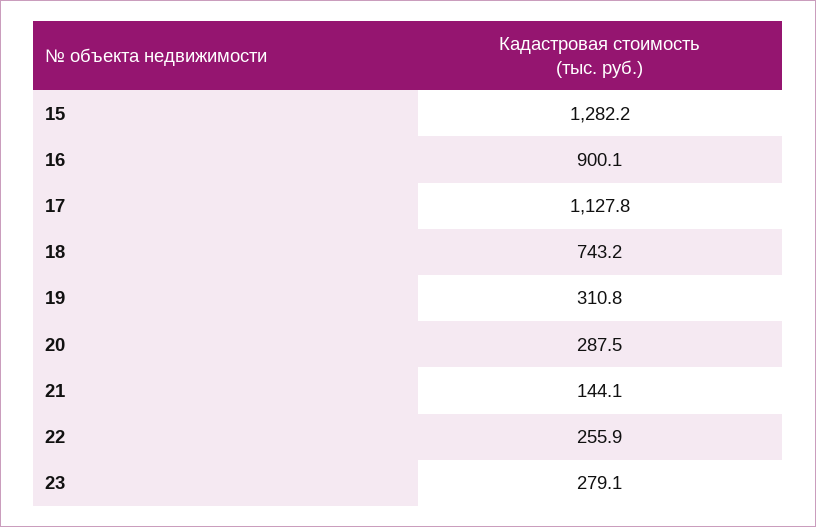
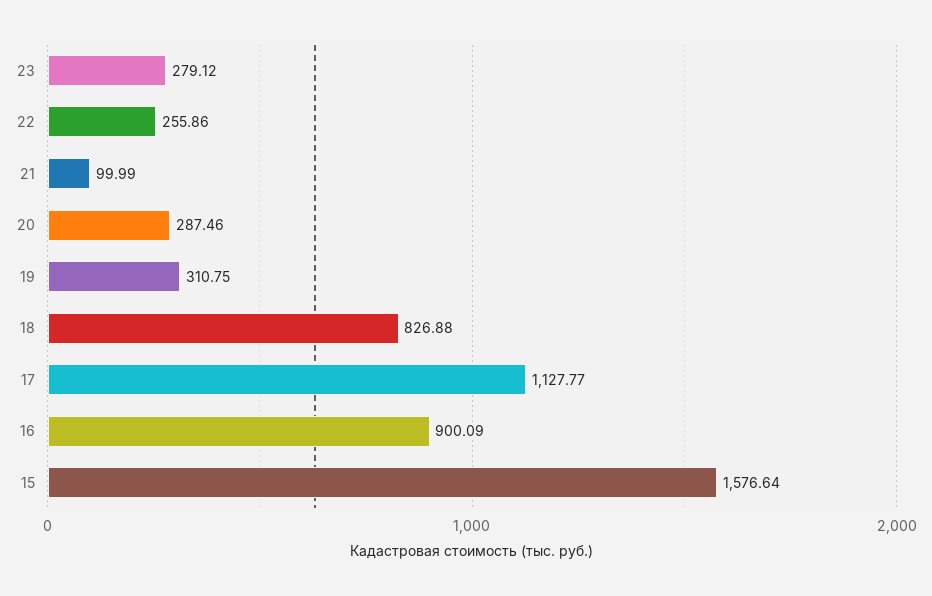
15: 1282.2 -> 1576.64
18: 743.2 -> 826.88
21: 144.1 -> 99.99

